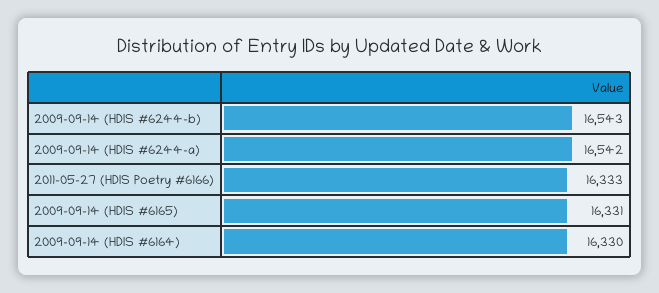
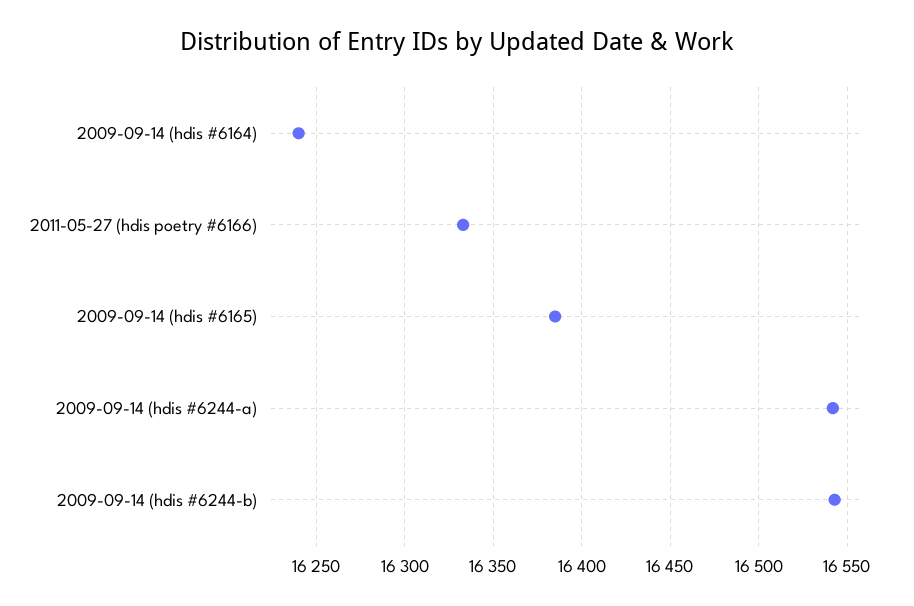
2009-09-14 (HDIS #6165): 16331 -> 16385
2009-09-14 (HDIS #6164): 16330 -> 16240

